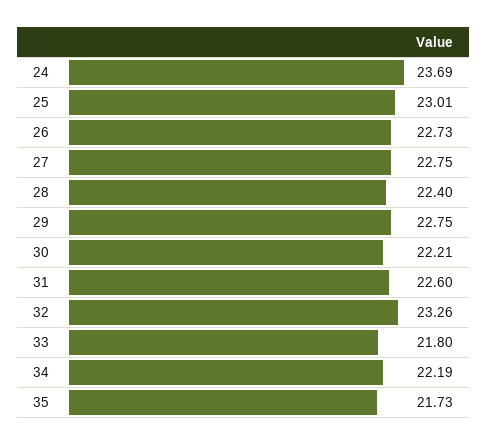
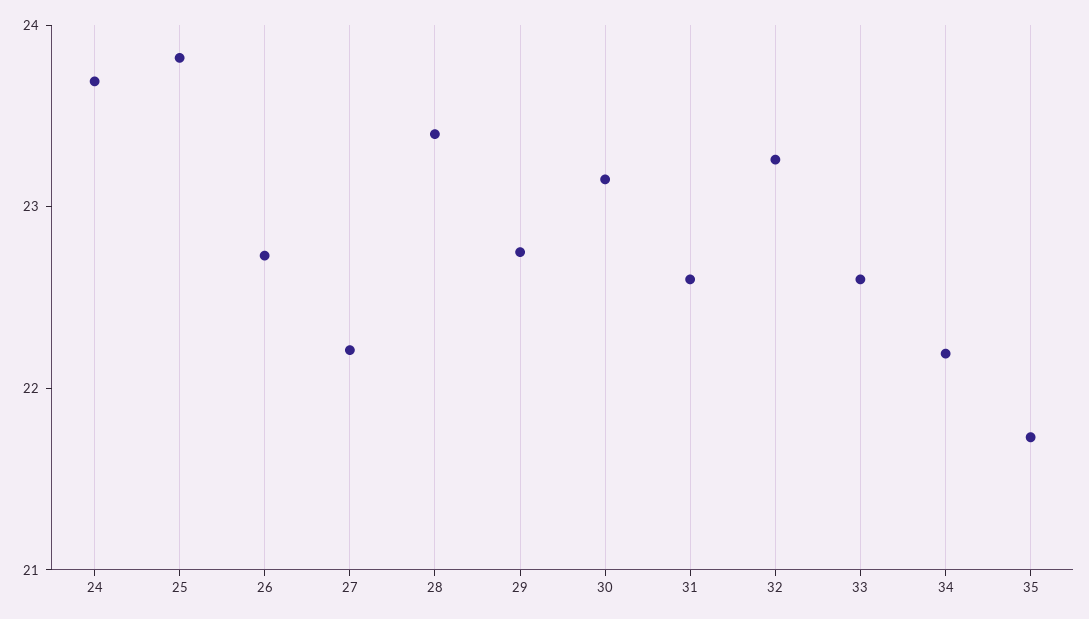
25: 23.01 -> 23.8
27: 22.75 -> 22.2
28: 22.4 -> 23.4
30: 22.21 -> 23.2
33: 21.8 -> 22.6

